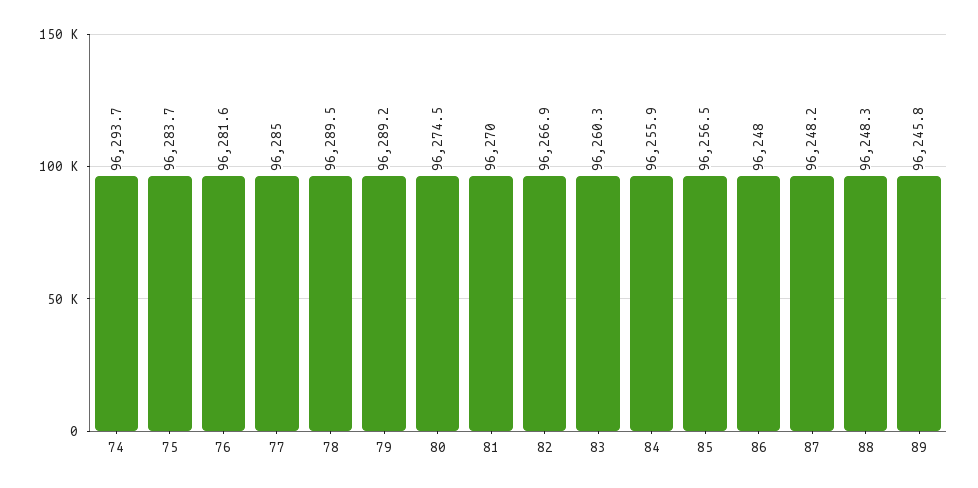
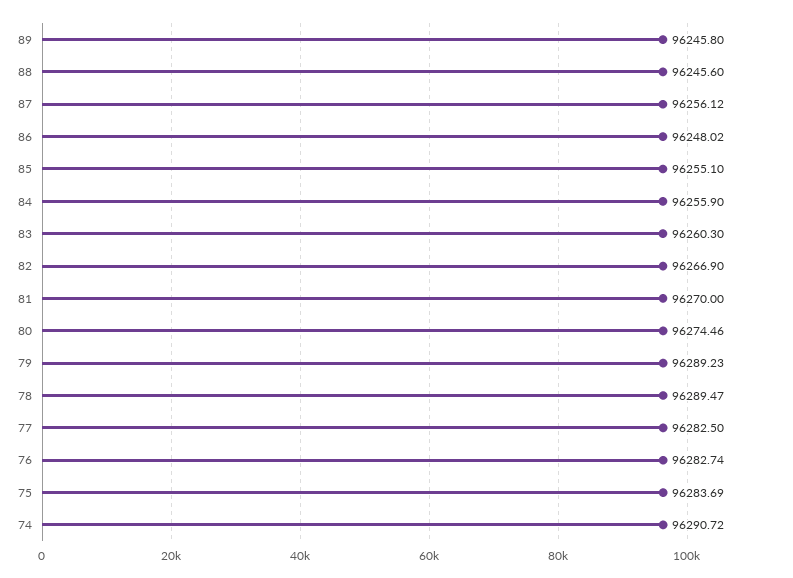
74: 96293.7 -> 96290.72
76: 96281.6 -> 96282.74
77: 96285 -> 96282.5
85: 96256.5 -> 96255.1
87: 96248.2 -> 96256.12
88: 96248.3 -> 96245.6

